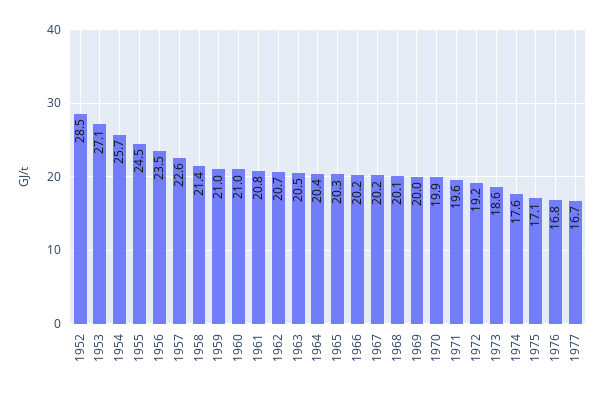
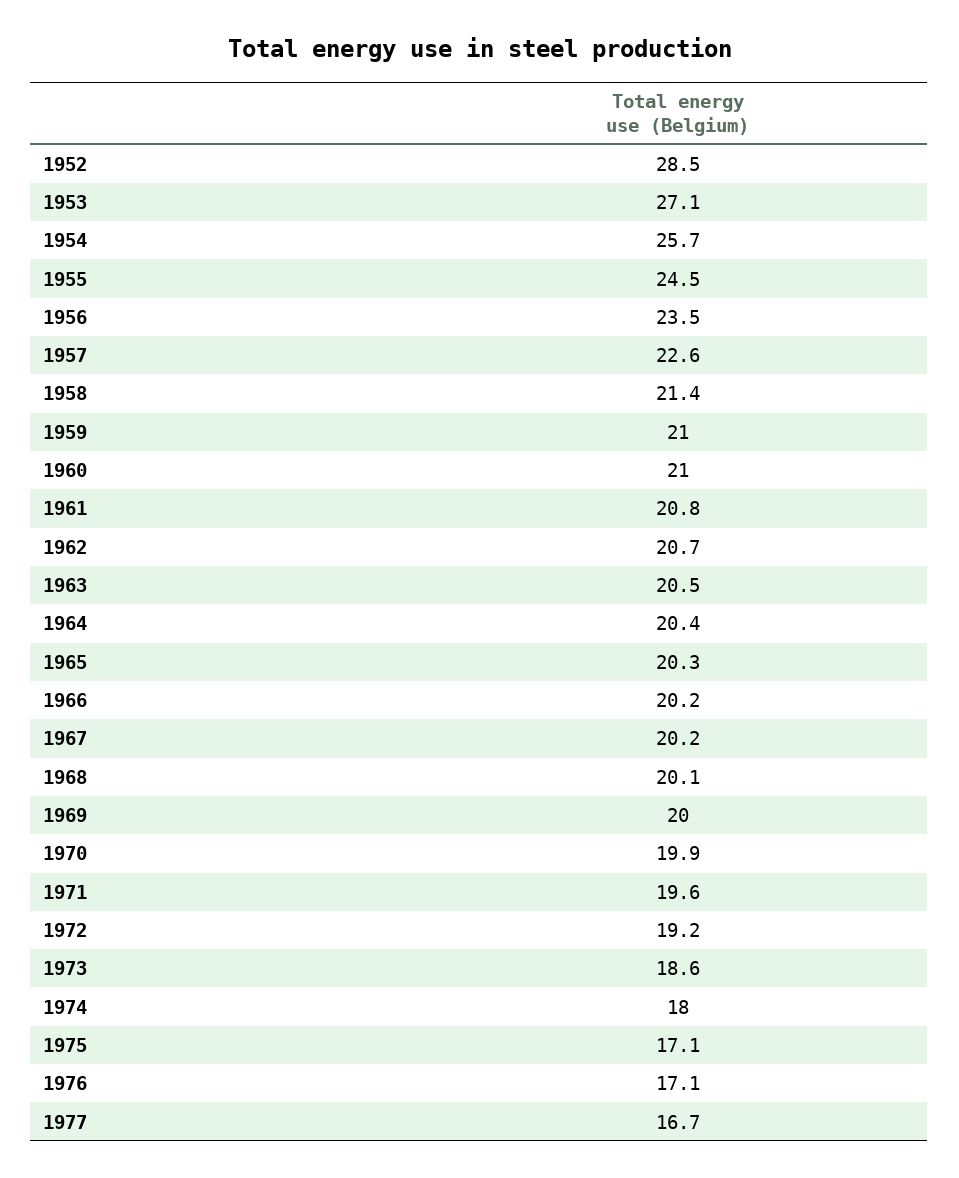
1974: 17.6 -> 18
1976: 16.8 -> 17.1

